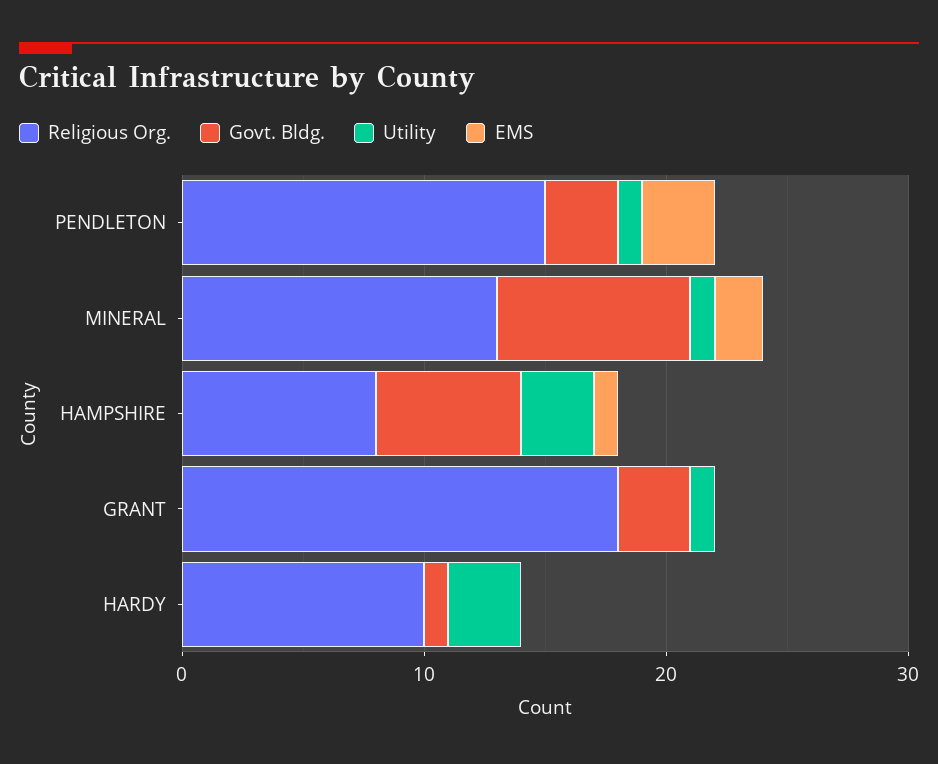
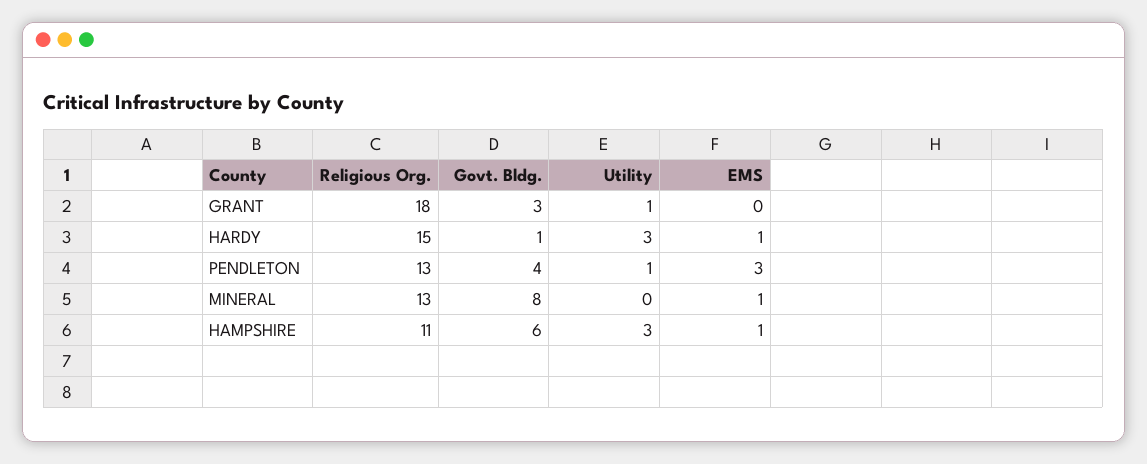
Religious Org., PENDLETON: 15 -> 13
Govt. Bldg., PENDLETON: 3 -> 4
Utility, MINERAL: 1 -> 0
EMS, MINERAL: 2 -> 1
Religious Org., HAMPSHIRE: 8 -> 11
Religious Org., HARDY: 10 -> 15
EMS, HARDY: 0 -> 1

